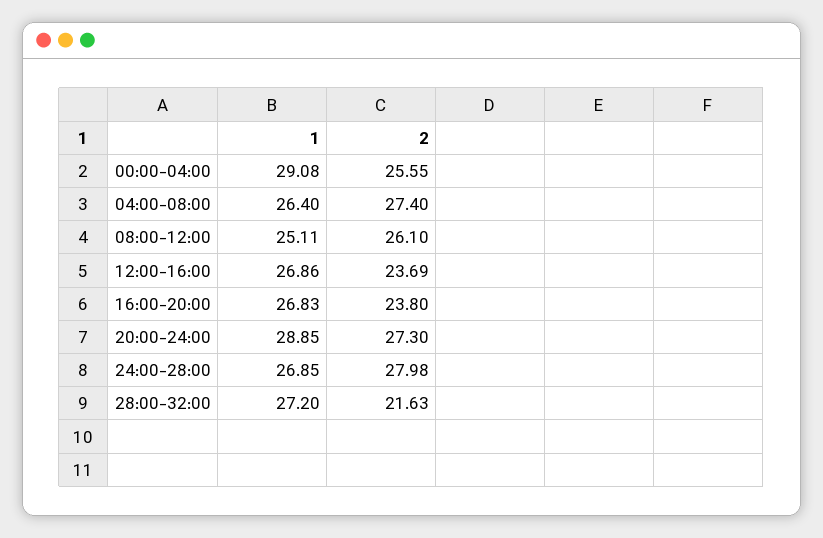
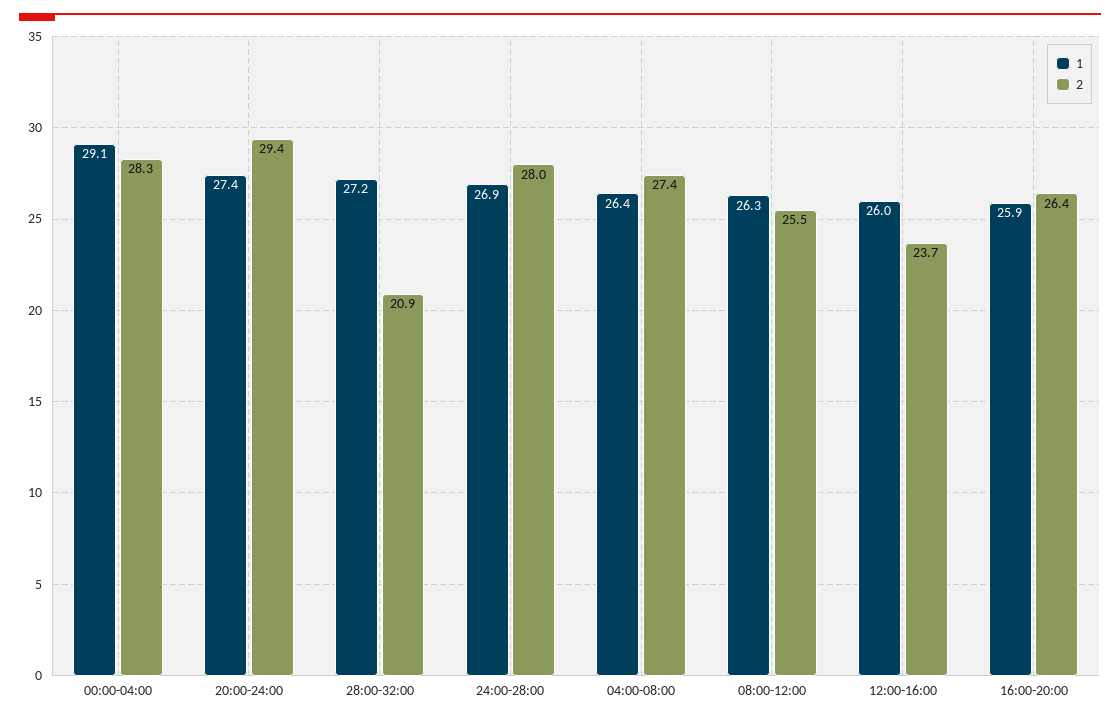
2, 00:00-04:00: 25.55 -> 28.3
1, 08:00-12:00: 25.11 -> 26.3
2, 08:00-12:00: 26.1 -> 25.5
1, 12:00-16:00: 26.86 -> 26
1, 16:00-20:00: 26.83 -> 25.9
2, 16:00-20:00: 23.8 -> 26.4
1, 20:00-24:00: 28.85 -> 27.4
2, 20:00-24:00: 27.3 -> 29.4
2, 28:00-32:00: 21.63 -> 20.9

